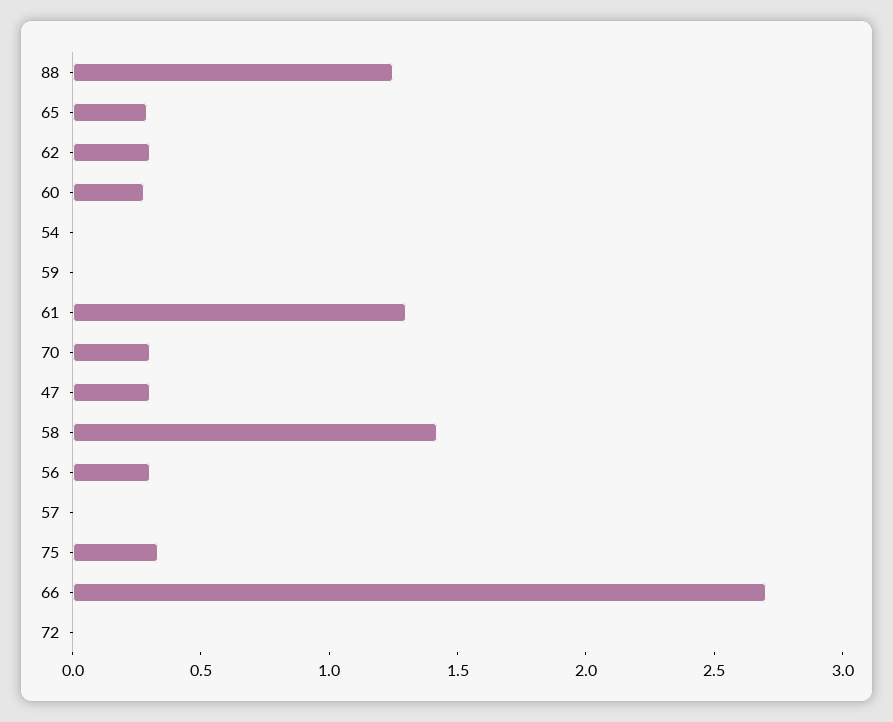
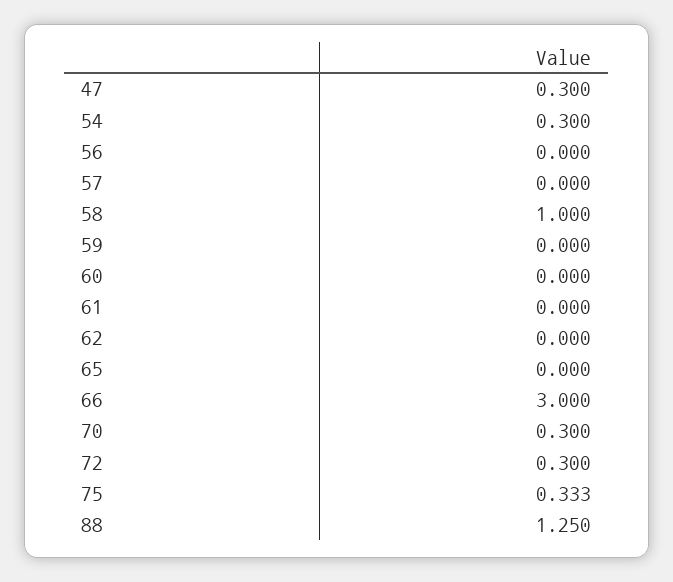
65: 0.3 -> 0
62: 0.3 -> 0
60: 0.3 -> 0
54: 0 -> 0.3
61: 1.3 -> 0
58: 1.4 -> 1
56: 0.3 -> 0
66: 2.7 -> 3
72: 0 -> 0.3

